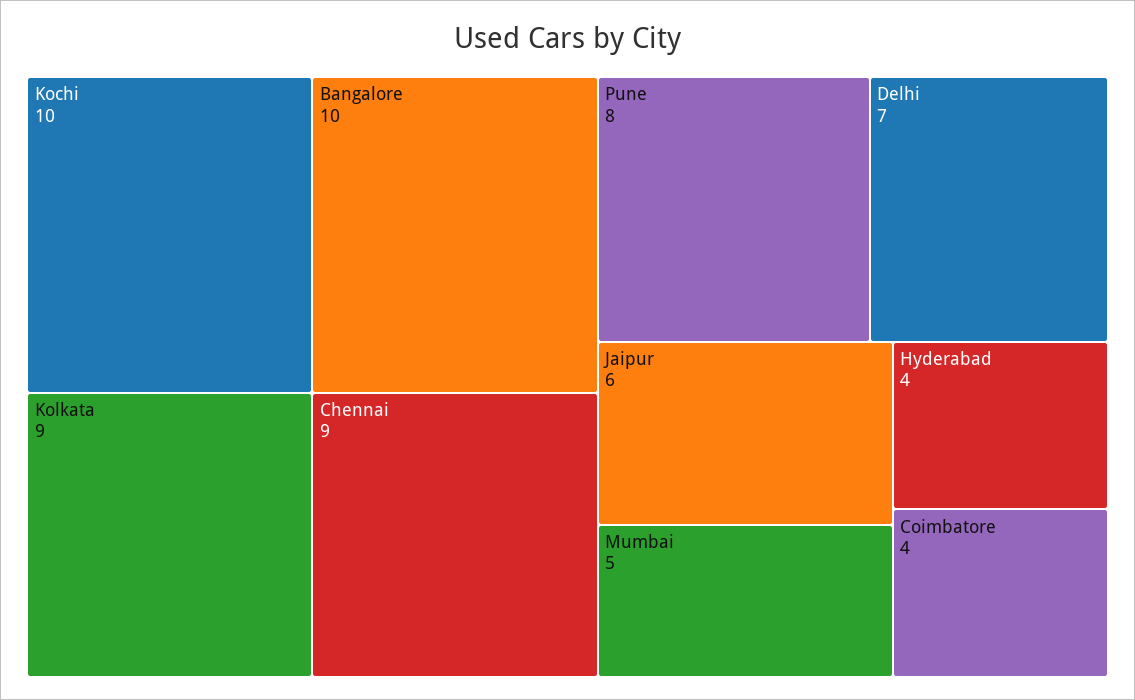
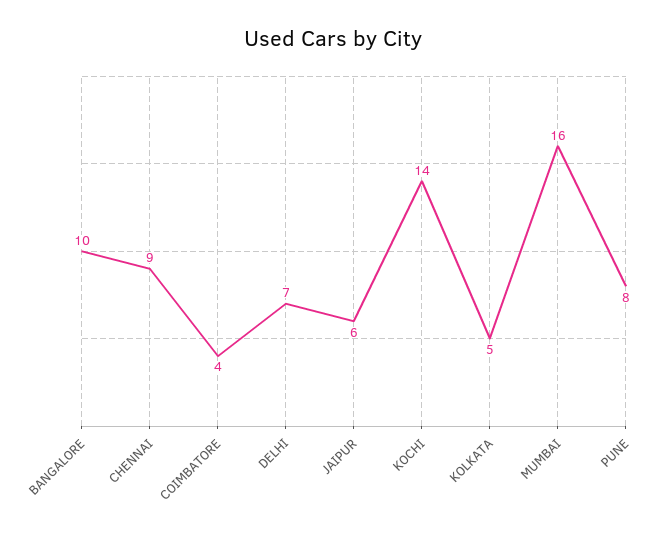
Kochi: 10 -> 14
Kolkata: 9 -> 5
Mumbai: 5 -> 16
Hyderabad: 4 -> none

